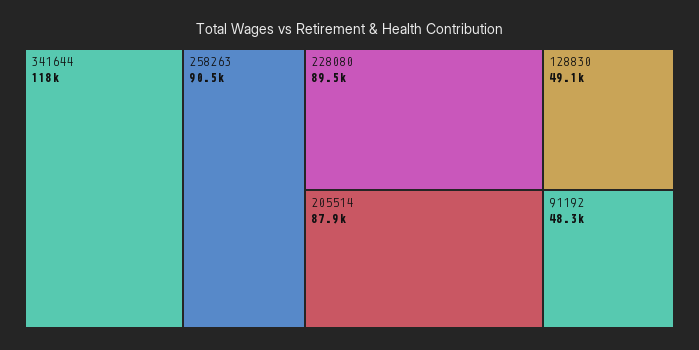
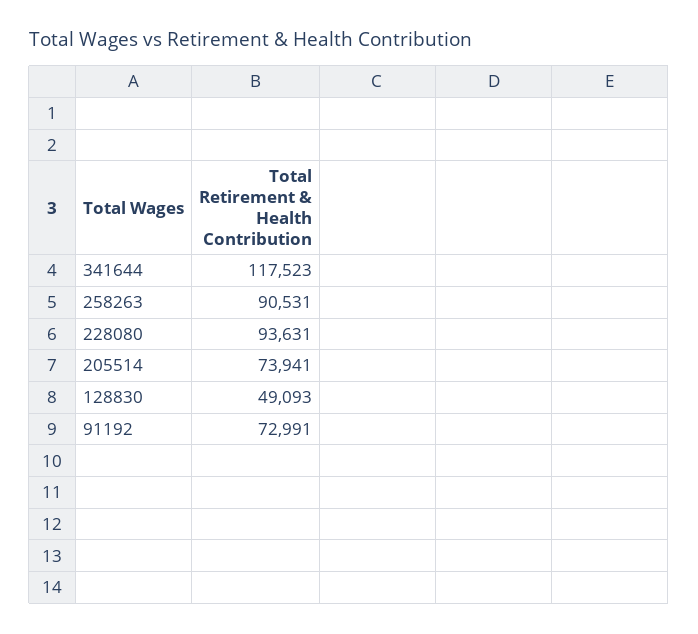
228080: 89500 -> 93631
205514: 87900 -> 73941
91192: 48300 -> 72991

